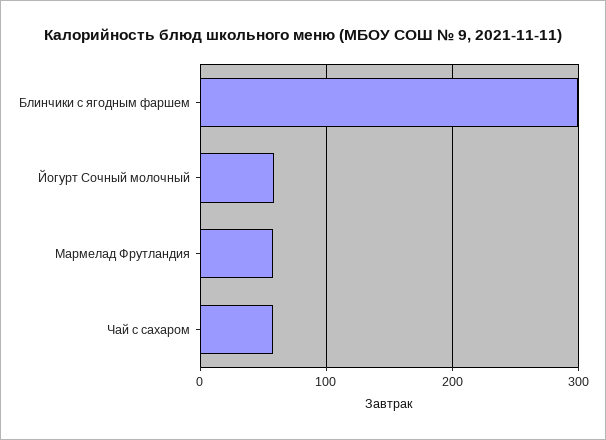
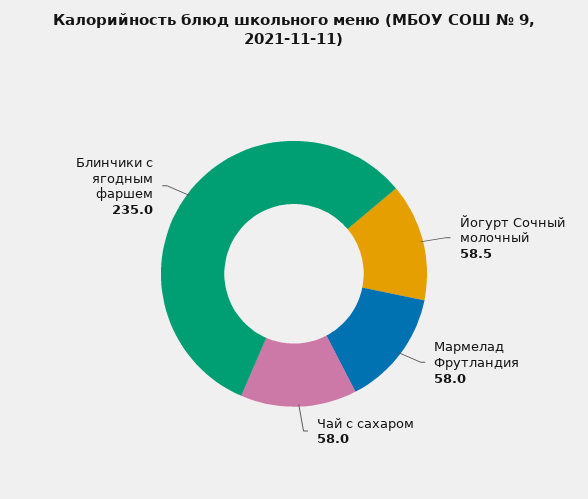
Блинчики с ягодным фаршем: 300 -> 235

